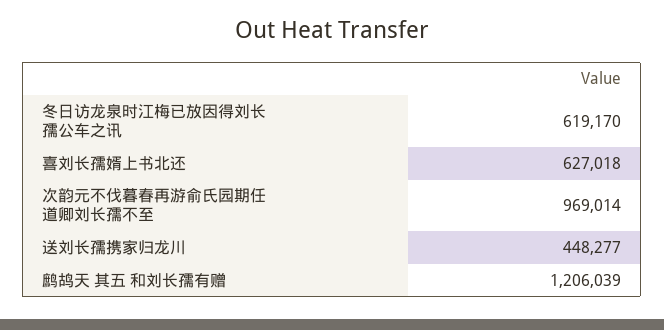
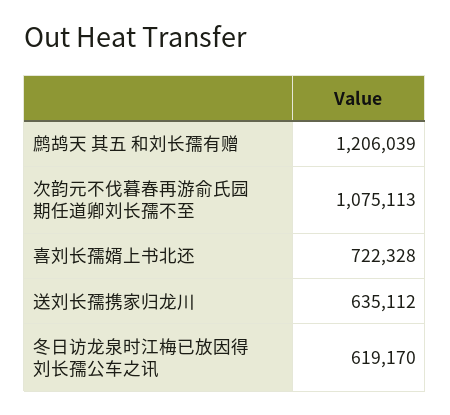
喜刘长孺婿上书北还: 627018 -> 722328
次韵元不伐暮春再游俞氏园期任道卿刘长孺不至: 969014 -> 1075113
送刘长孺携家归龙川: 448277 -> 635112

